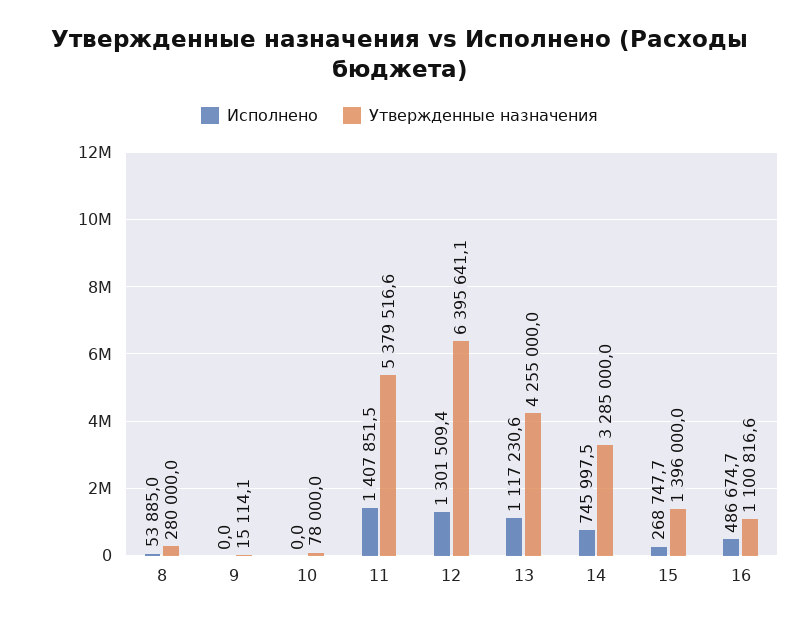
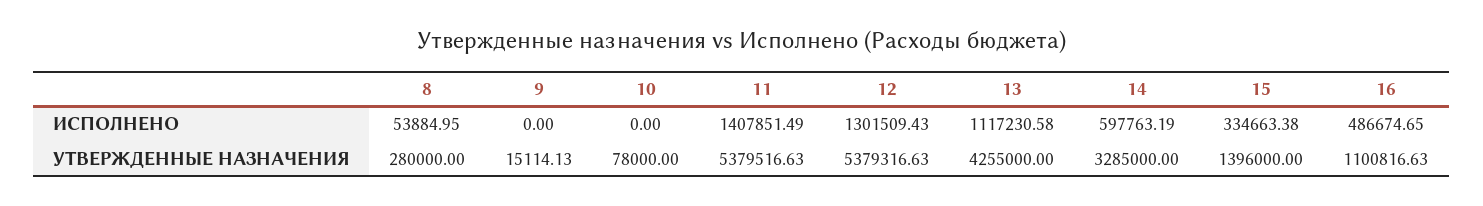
Утвержденные назначения, 12: 6395641.1 -> 5379316.63
Исполнено, 14: 745997.5 -> 597763.19
Исполнено, 15: 268747.7 -> 334663.38

